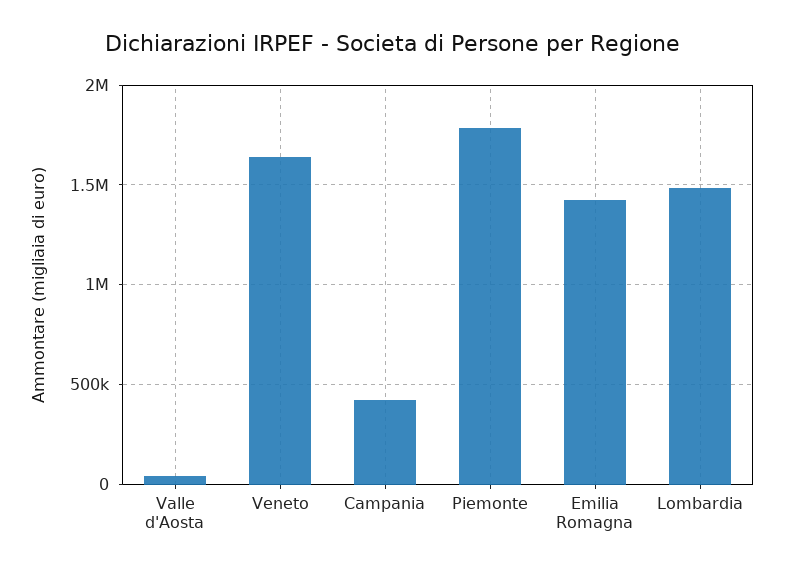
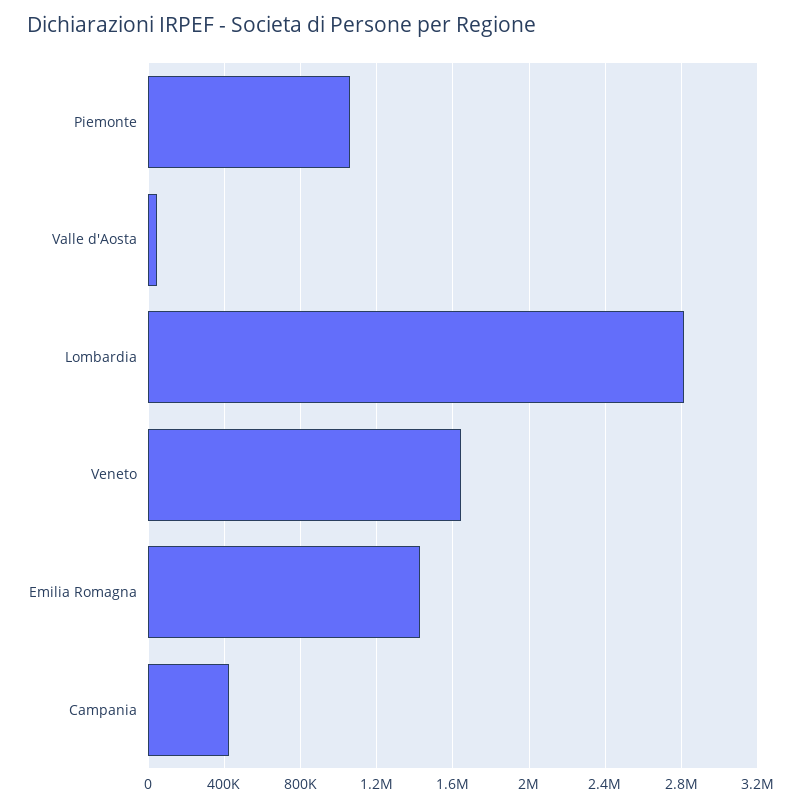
Piemonte: 1800000 -> 1050000
Lombardia: 1500000 -> 2800000

